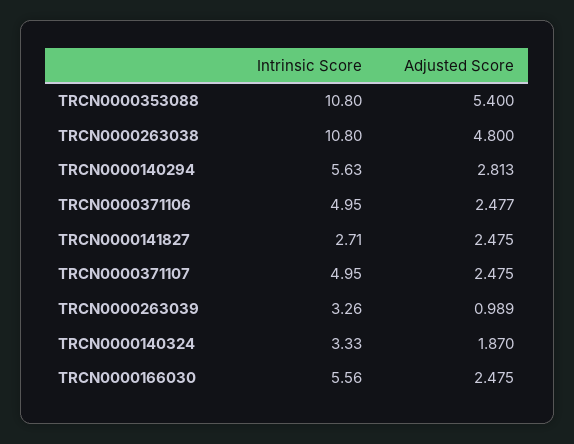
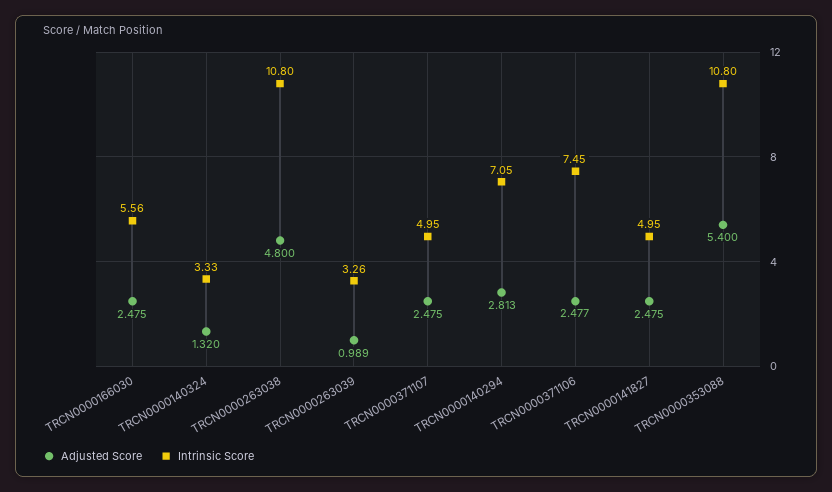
Intrinsic Score, TRCN0000140294: 5.63 -> 7.05
Intrinsic Score, TRCN0000371106: 4.95 -> 7.45
Intrinsic Score, TRCN0000141827: 2.71 -> 4.95
Adjusted Score, TRCN0000140324: 1.87 -> 1.32

